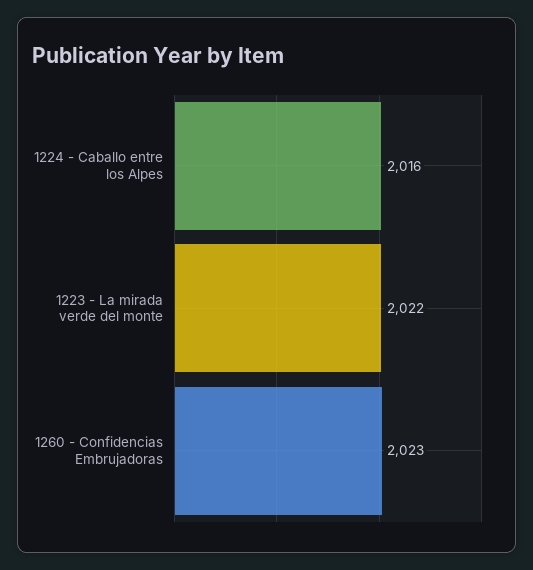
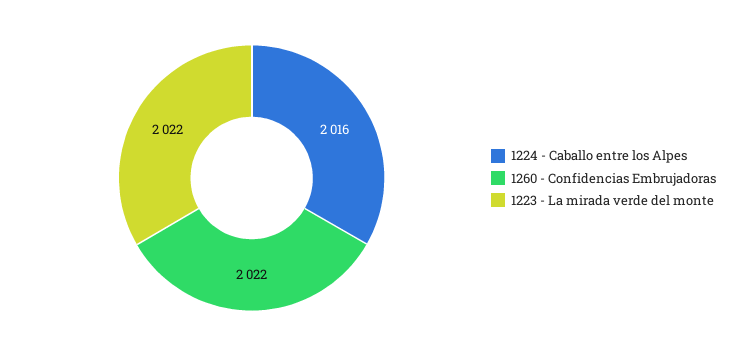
1260 - Confidencias Embrujadoras: 2023 -> 2022

